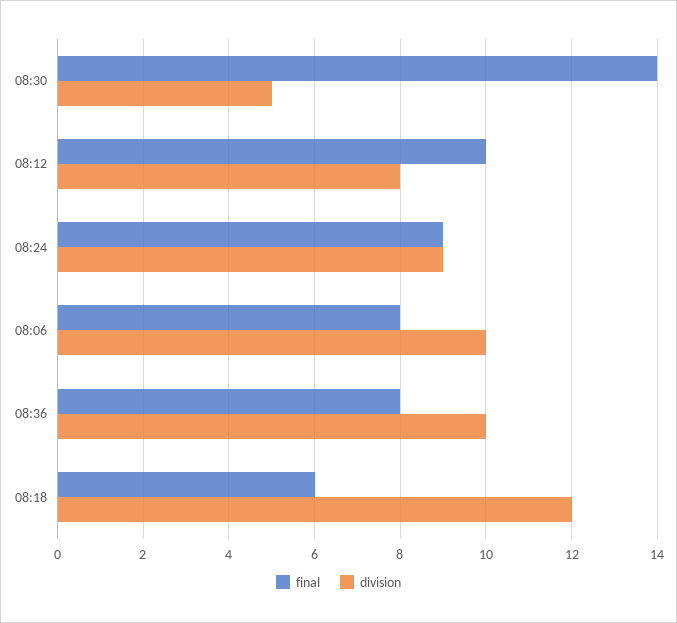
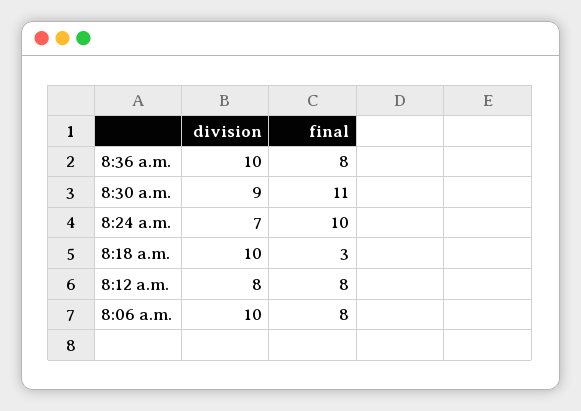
final, 08:30: 14 -> 11
division, 08:30: 5 -> 9
final, 08:12: 10 -> 8
final, 08:24: 9 -> 10
division, 08:24: 9 -> 7
final, 08:18: 6 -> 3
division, 08:18: 12 -> 10

